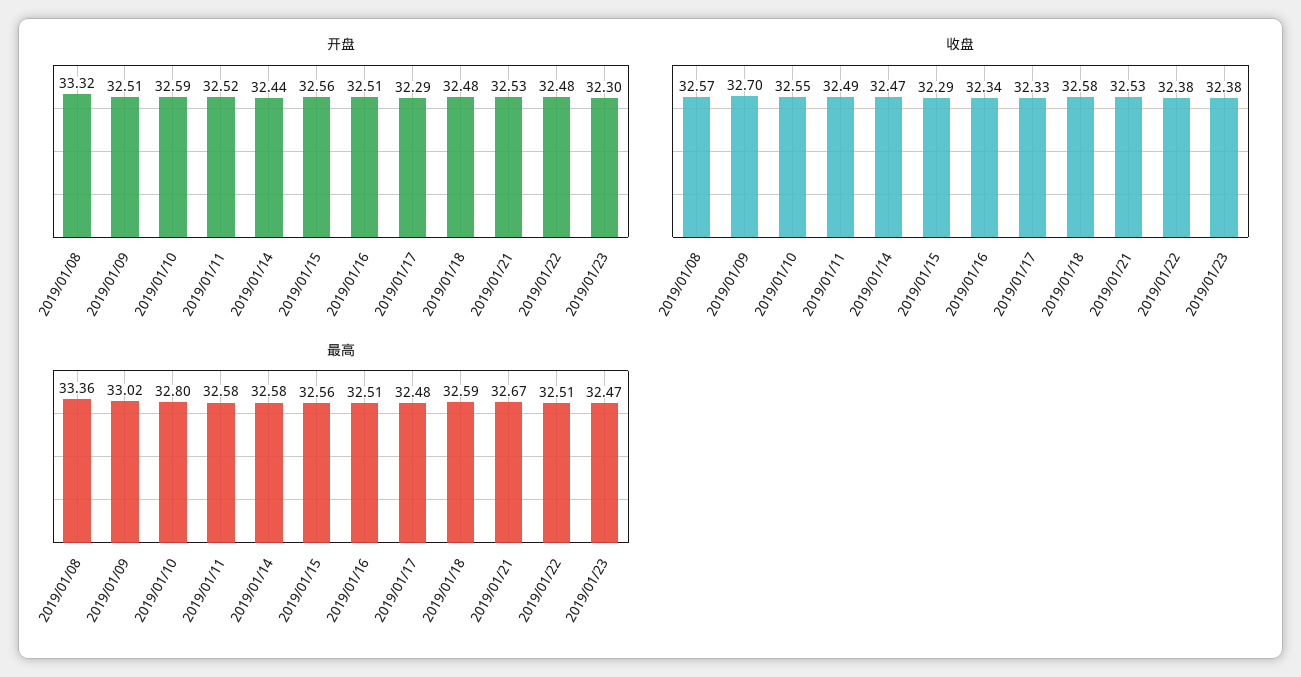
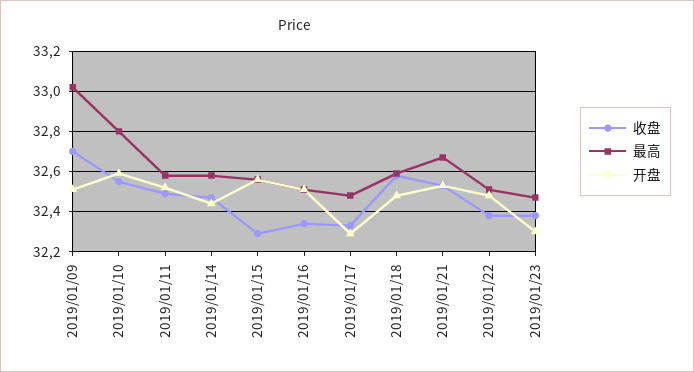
开盘, 2019/01/08: 33.32 -> none
收盘, 2019/01/08: 32.57 -> none
最高, 2019/01/08: 33.36 -> none

